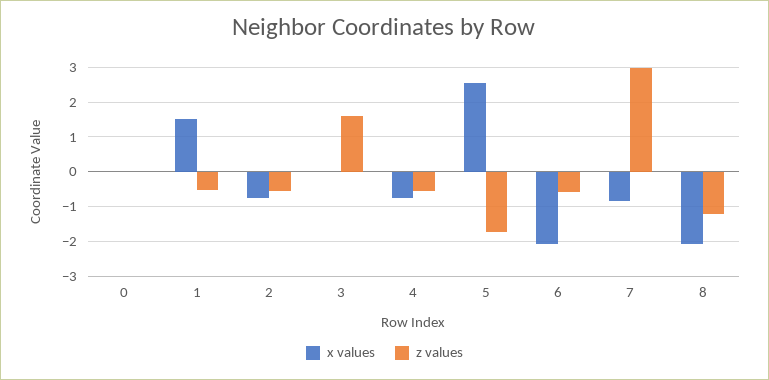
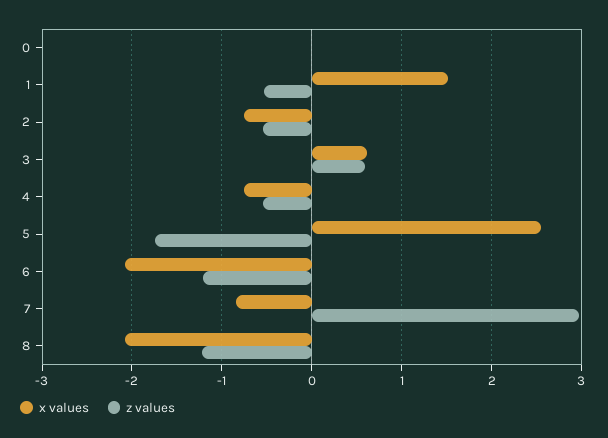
x values, 3: 0 -> 0.6
z values, 3: 1.6 -> 0.6
z values, 6: -0.6 -> -1.2

